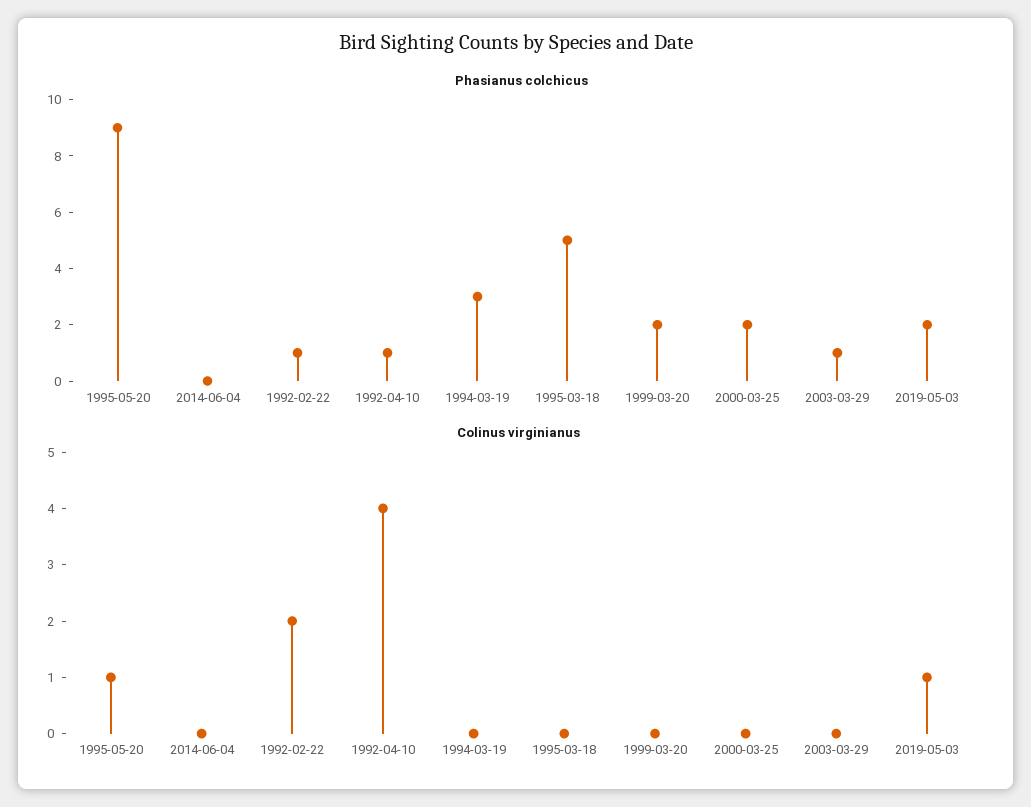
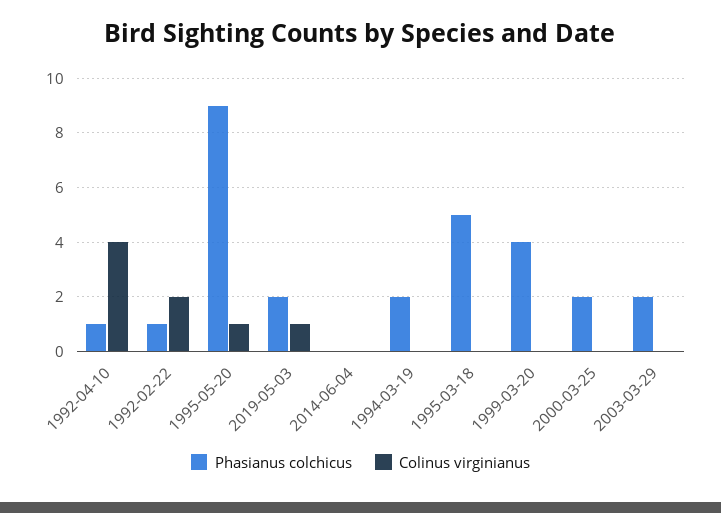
Phasianus colchicus, 1994-03-19: 3 -> 2
Phasianus colchicus, 1999-03-20: 2 -> 4
Phasianus colchicus, 2003-03-29: 1 -> 2

